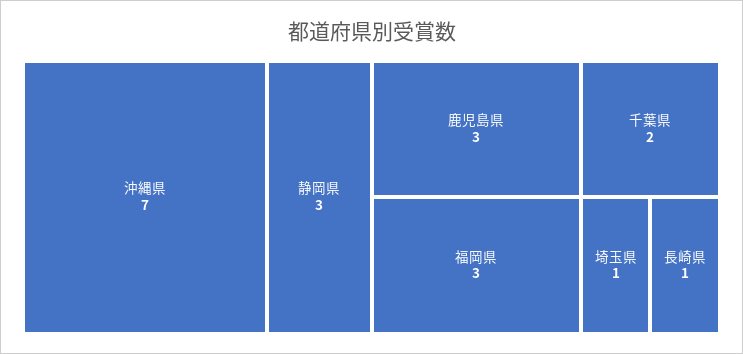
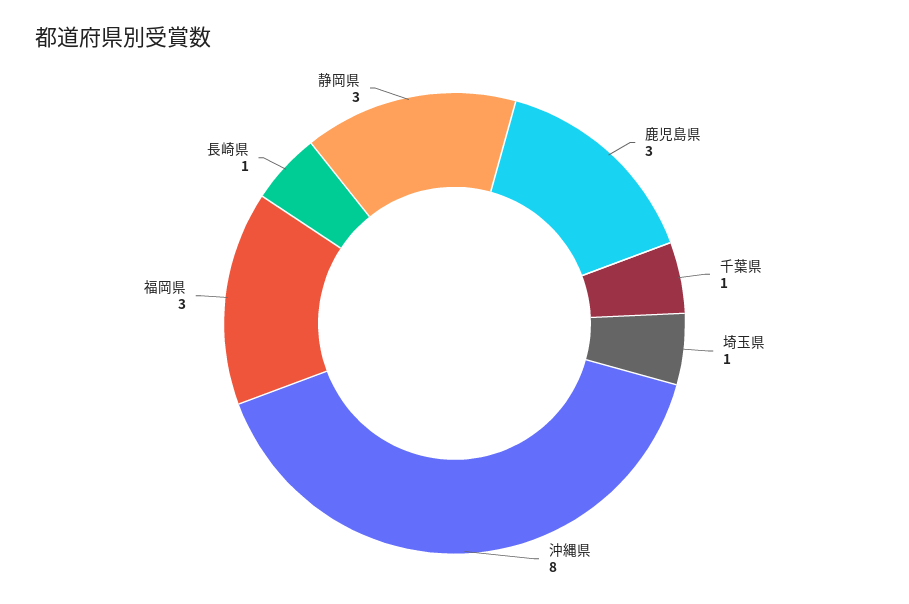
沖縄県: 7 -> 8
千葉県: 2 -> 1

